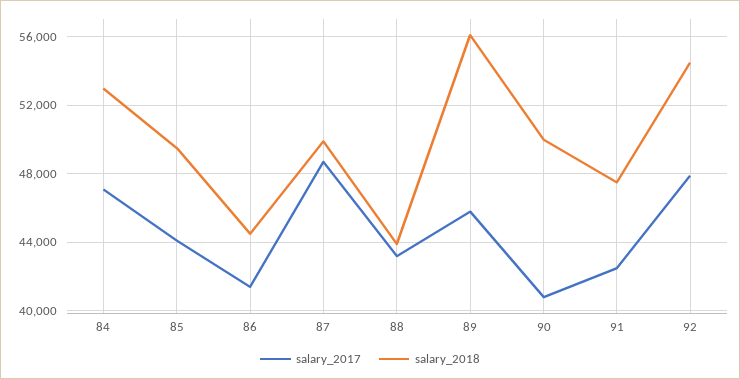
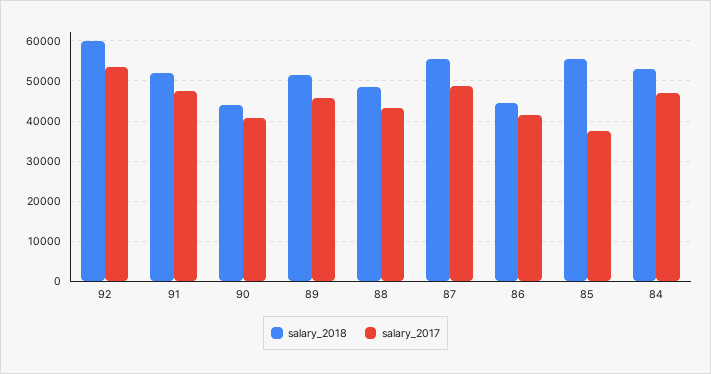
salary_2017, 85: 44000 -> 38000
salary_2018, 85: 49500 -> 56000
salary_2018, 87: 50000 -> 56000
salary_2018, 88: 44000 -> 48000
salary_2018, 89: 56000 -> 52000
salary_2018, 90: 50000 -> 44000
salary_2017, 91: 42500 -> 48000
salary_2018, 91: 47500 -> 52000
salary_2017, 92: 48000 -> 54000
salary_2018, 92: 54500 -> 60000

